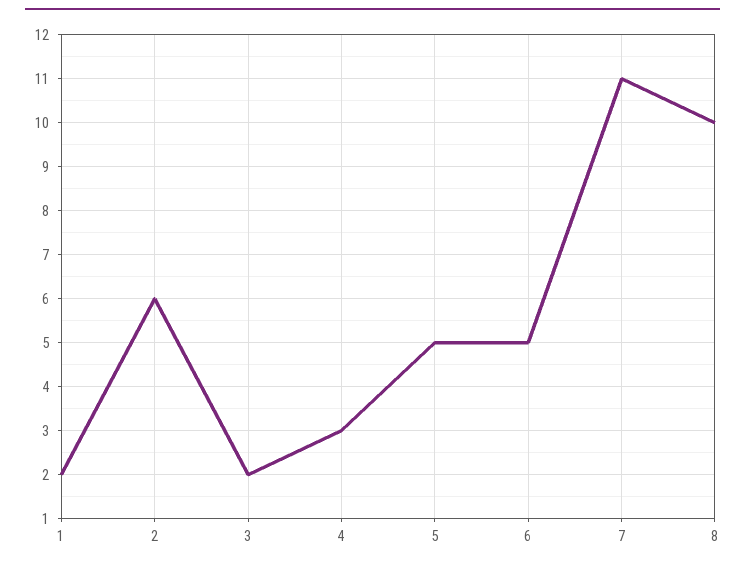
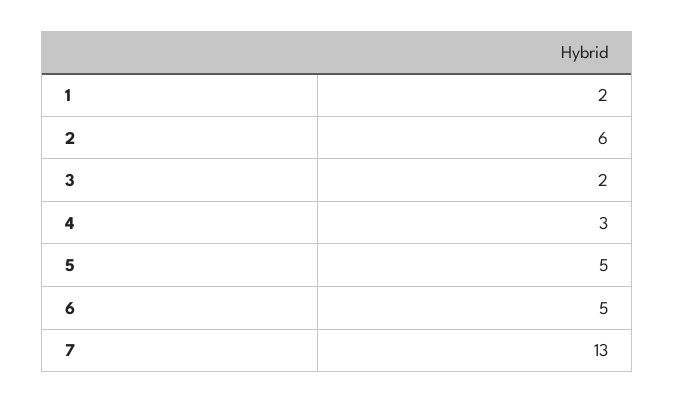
7: 11 -> 13
8: 10 -> none

